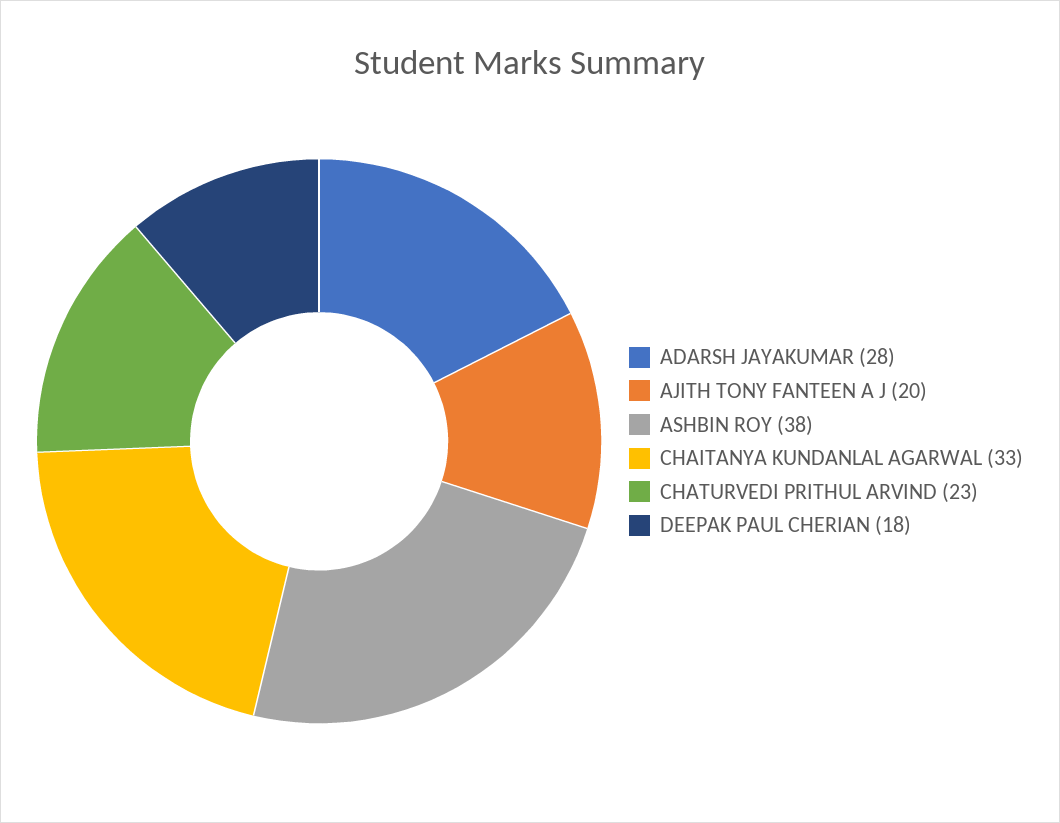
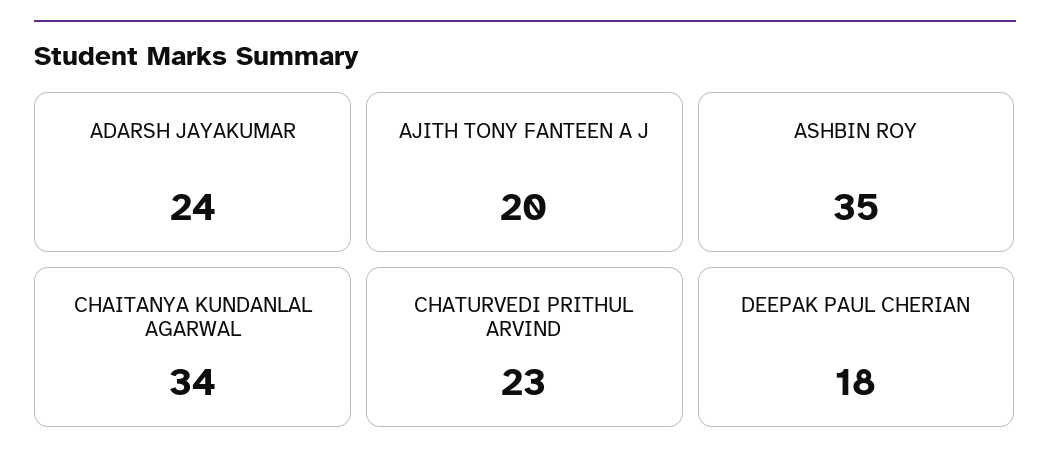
ADARSH JAYAKUMAR: 28 -> 24
ASHBIN ROY: 38 -> 35
CHAITANYA KUNDANLAL AGARWAL: 33 -> 34

